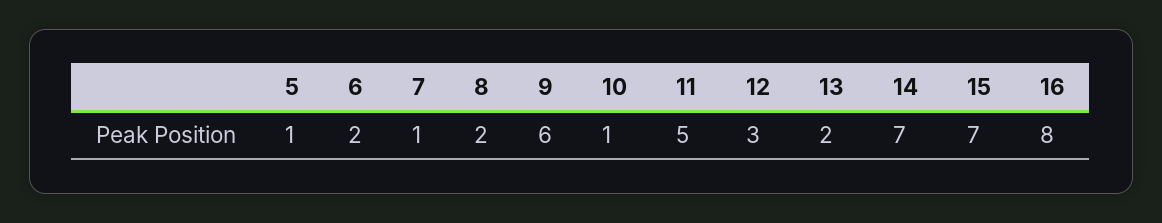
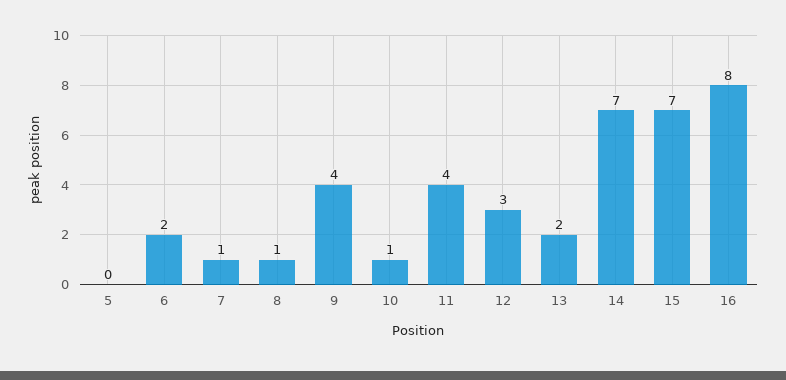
5: 1 -> 0
8: 2 -> 1
9: 6 -> 4
11: 5 -> 4

